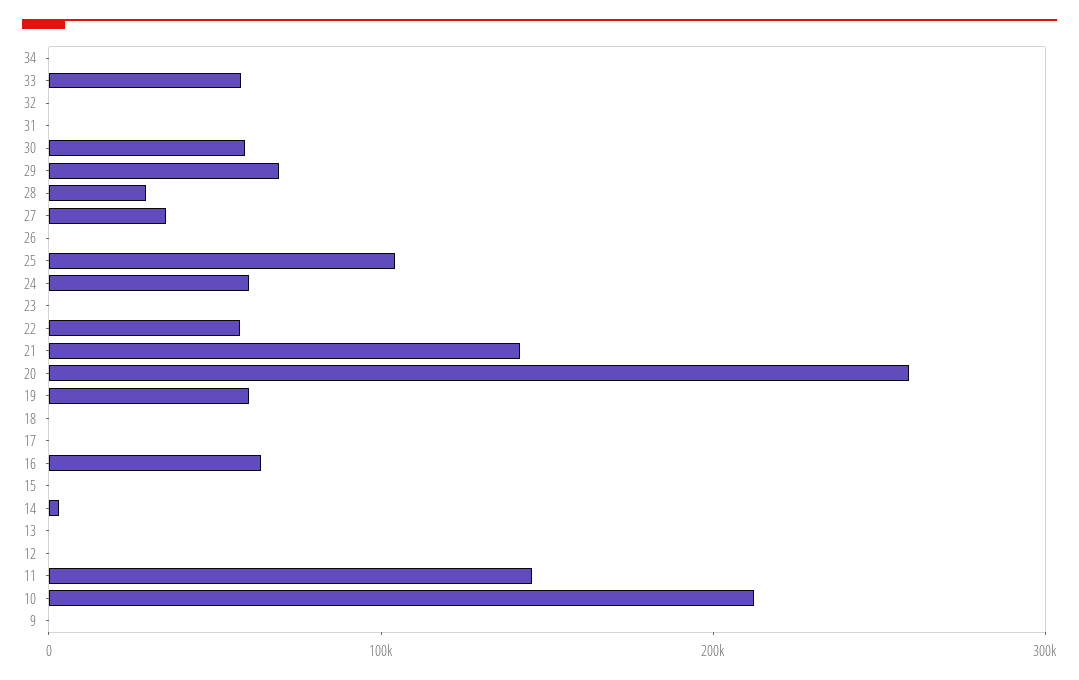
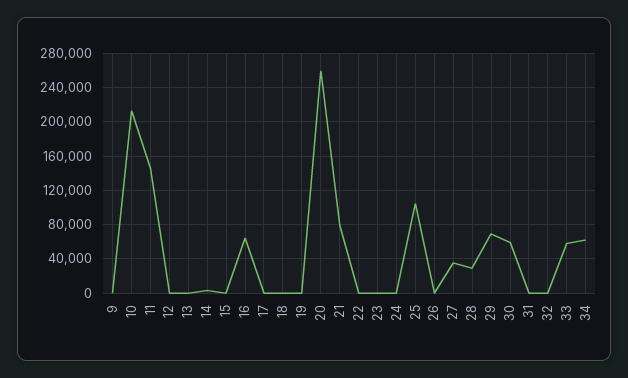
34: 0 -> 60000
24: 60000 -> 0
22: 60000 -> 0
21: 140000 -> 80000
19: 60000 -> 0

